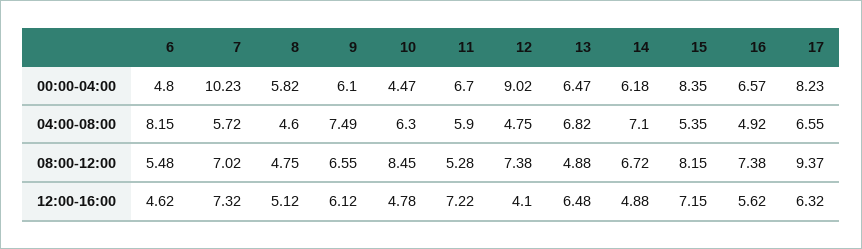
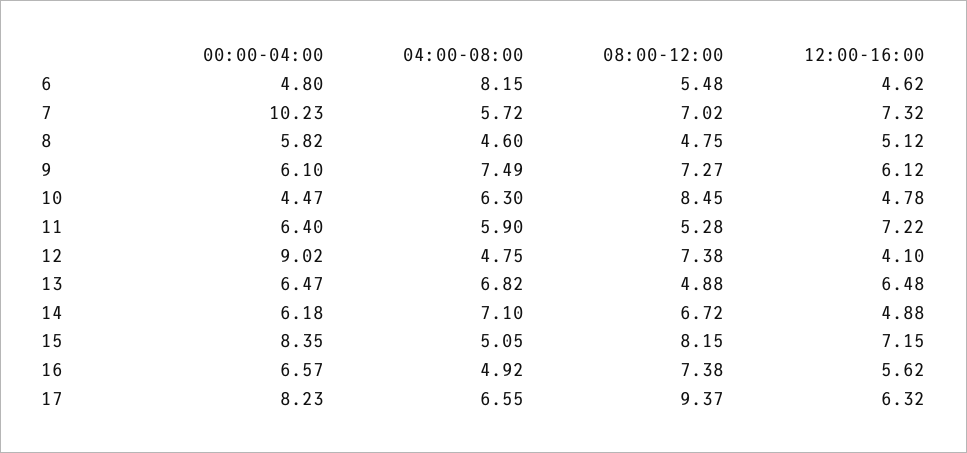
11, 00:00-04:00: 6.7 -> 6.4
15, 04:00-08:00: 5.35 -> 5.05
9, 08:00-12:00: 6.55 -> 7.27

